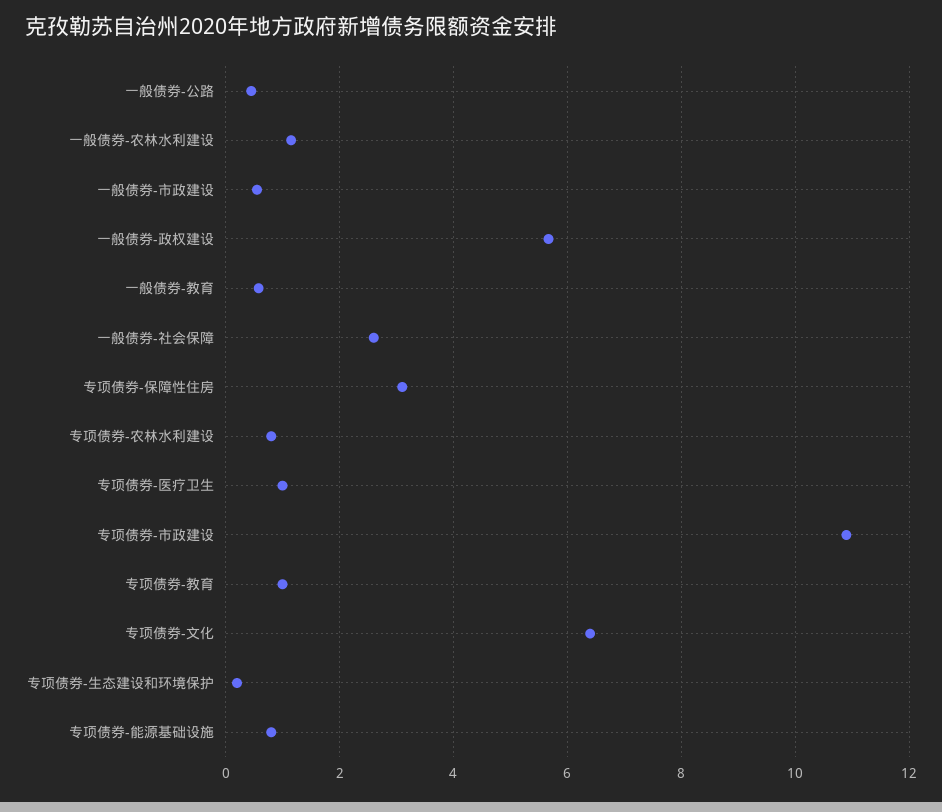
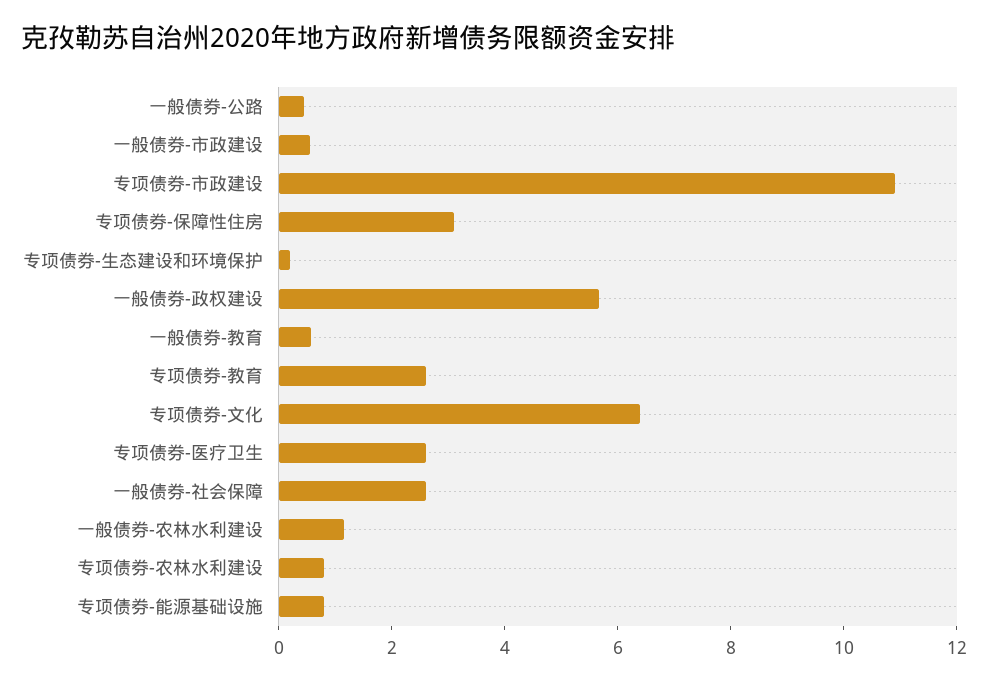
专项债券-医疗卫生: 1 -> 2.5
专项债券-教育: 1 -> 2.5

